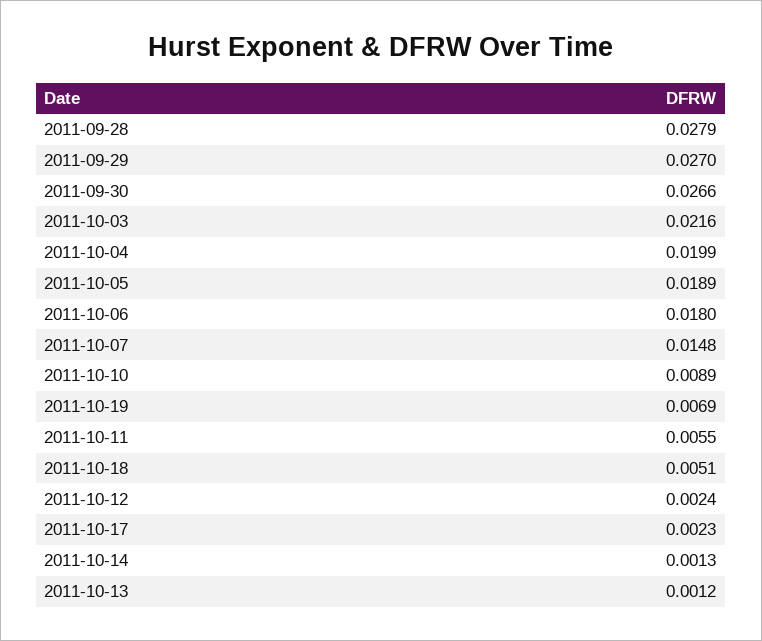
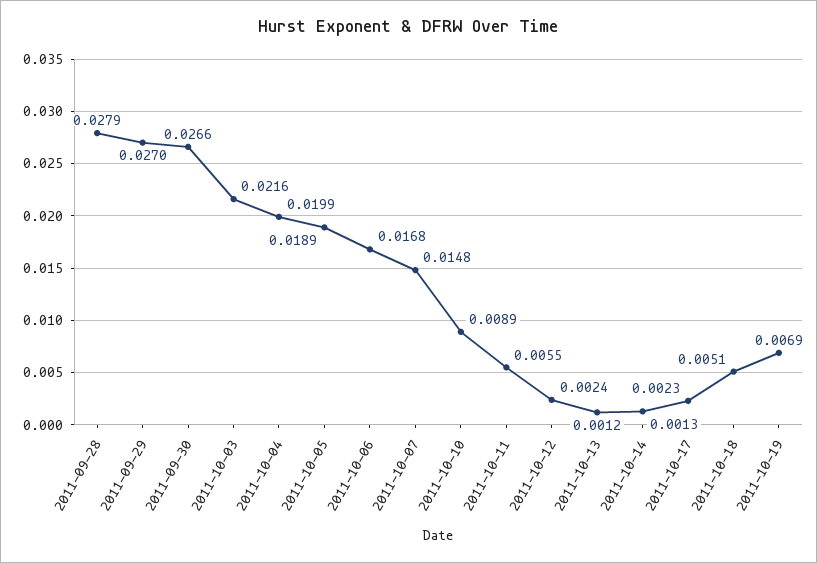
2011-10-06: 0.018 -> 0.0168

